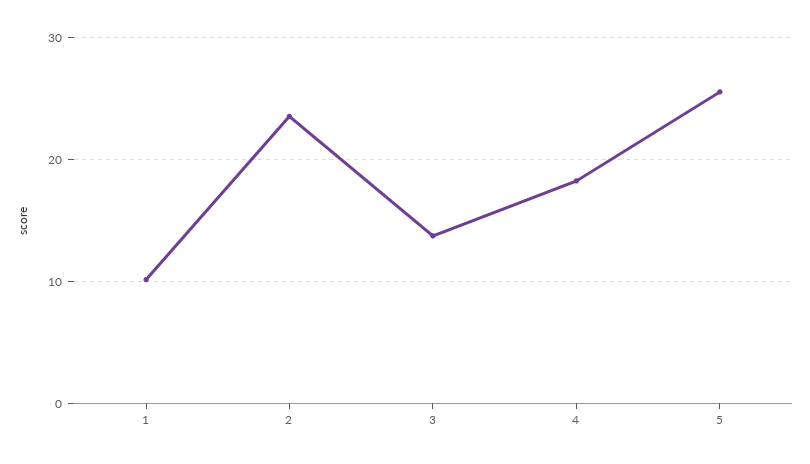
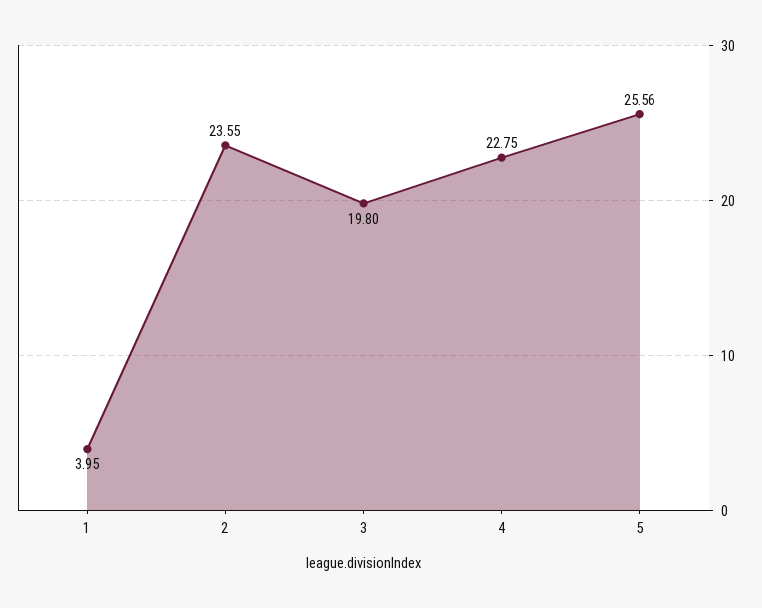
1: 10 -> 3.95
3: 14 -> 19.8
4: 18 -> 22.75

